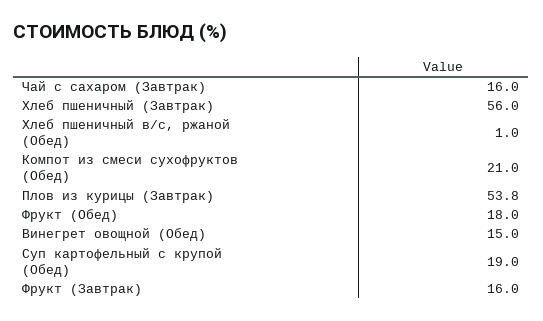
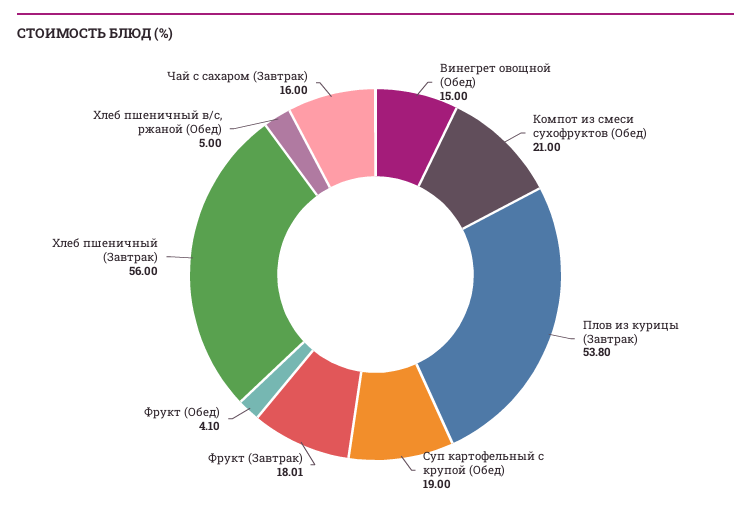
Хлеб пшеничный в/с, ржаной (Обед): 1 -> 5
Фрукт (Обед): 18 -> 4.1
Фрукт (Завтрак): 16 -> 18.01

